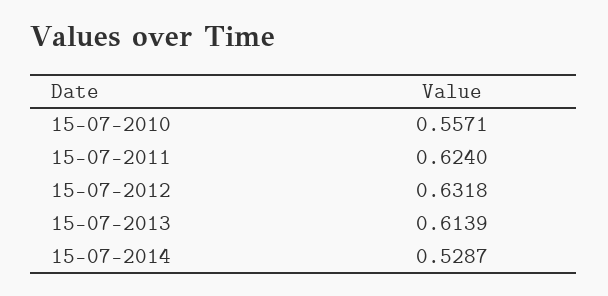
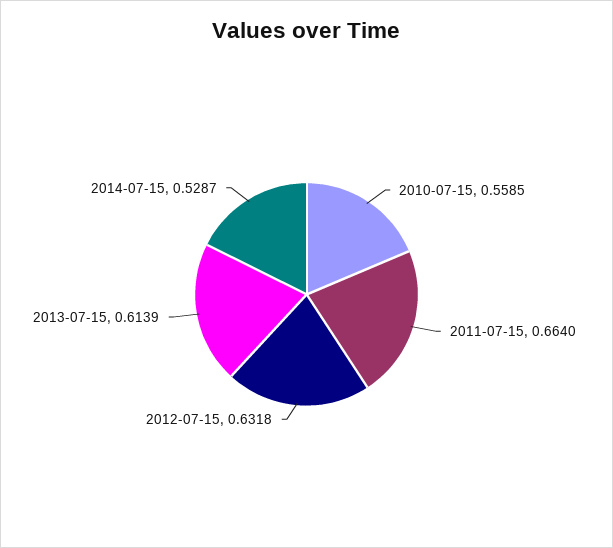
15-07-2010: 0.5571 -> 0.5585
15-07-2011: 0.624 -> 0.664

